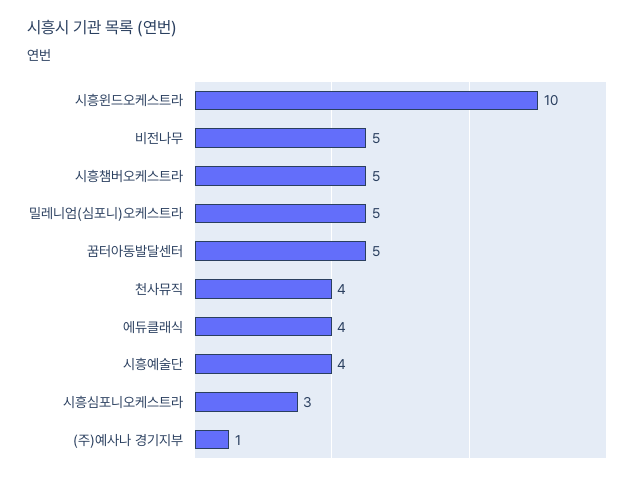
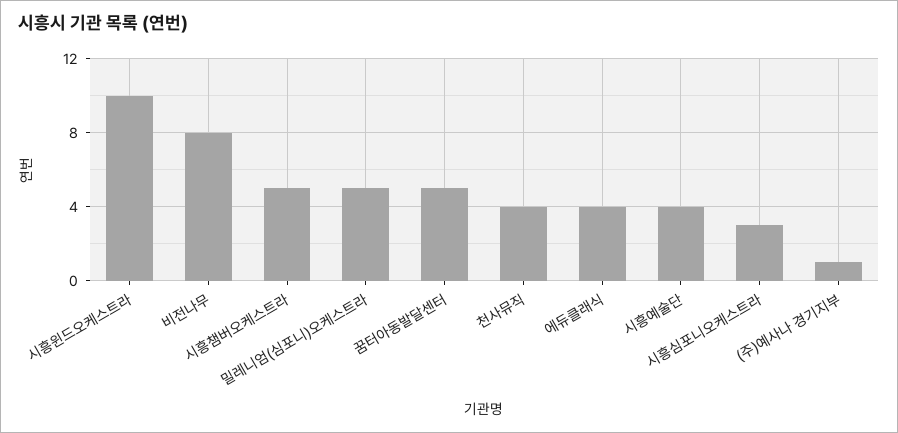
비전나무: 5 -> 8

